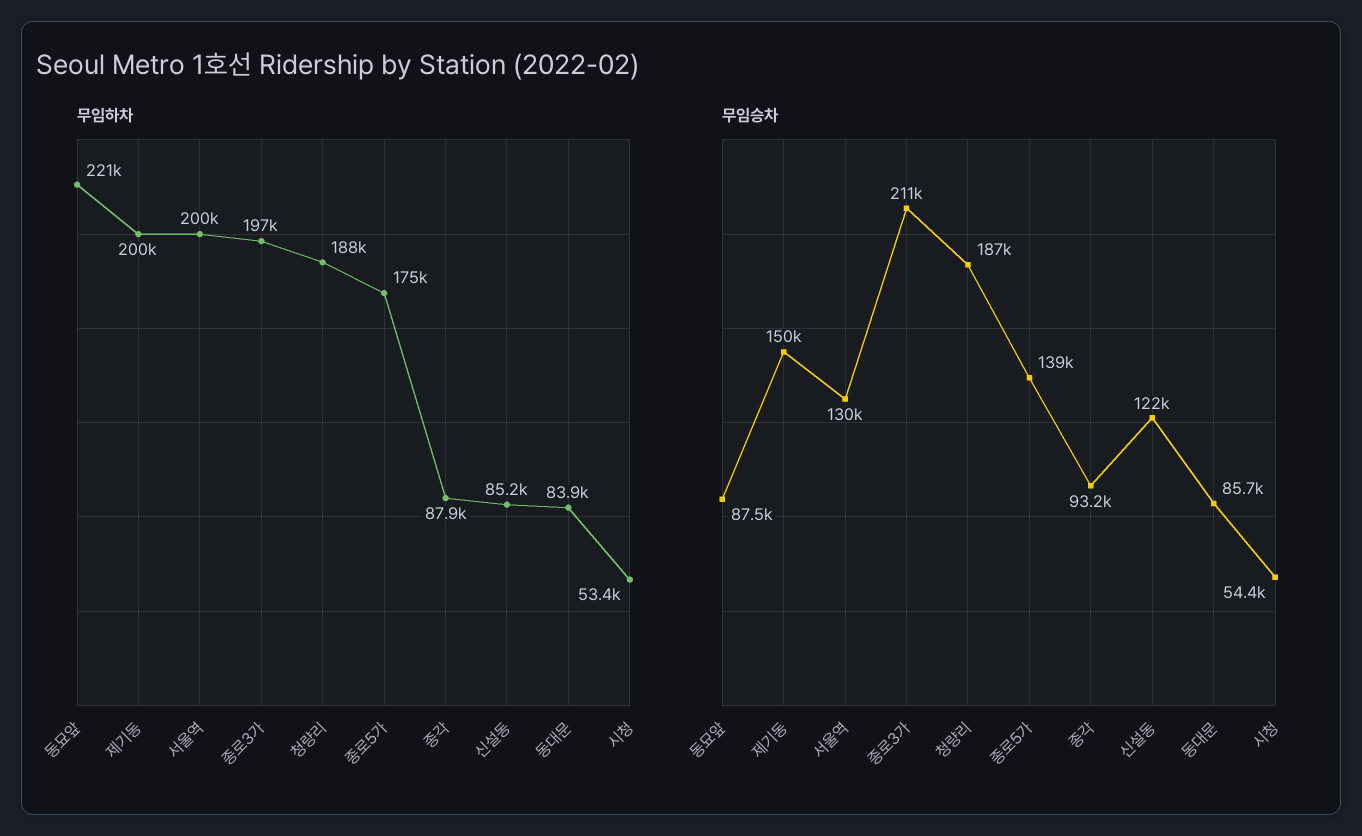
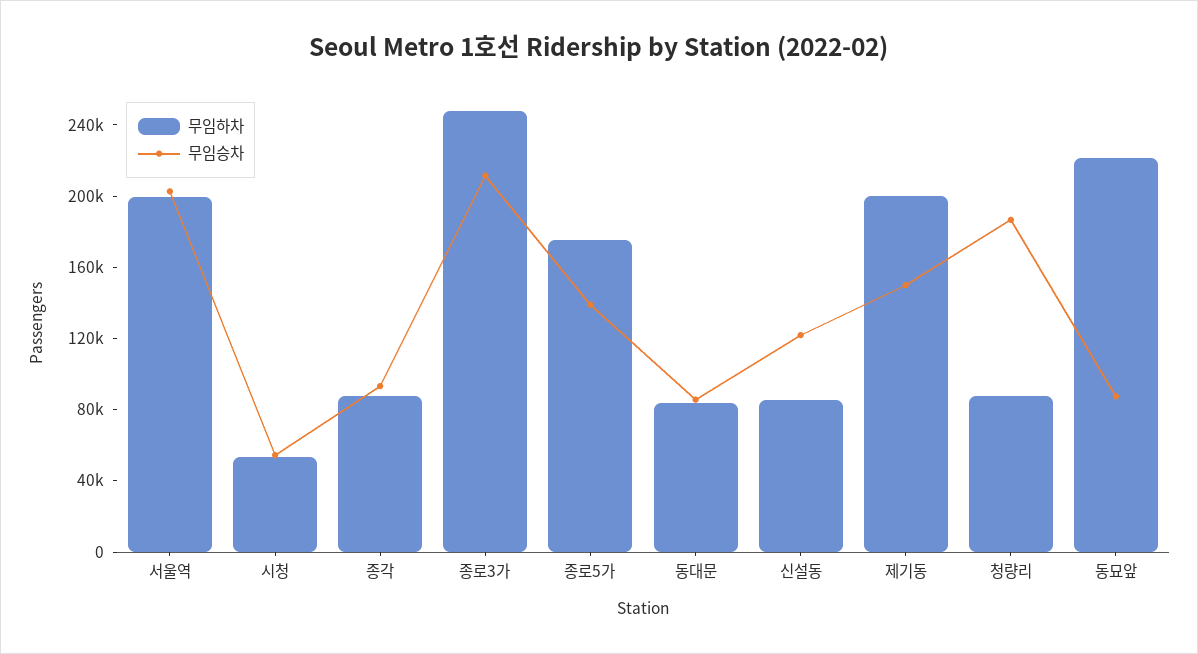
무임하차, 종로3가: 197000 -> 250000
무임하차, 청량리: 188000 -> 90000
무임승차, 서울역: 130000 -> 200000

